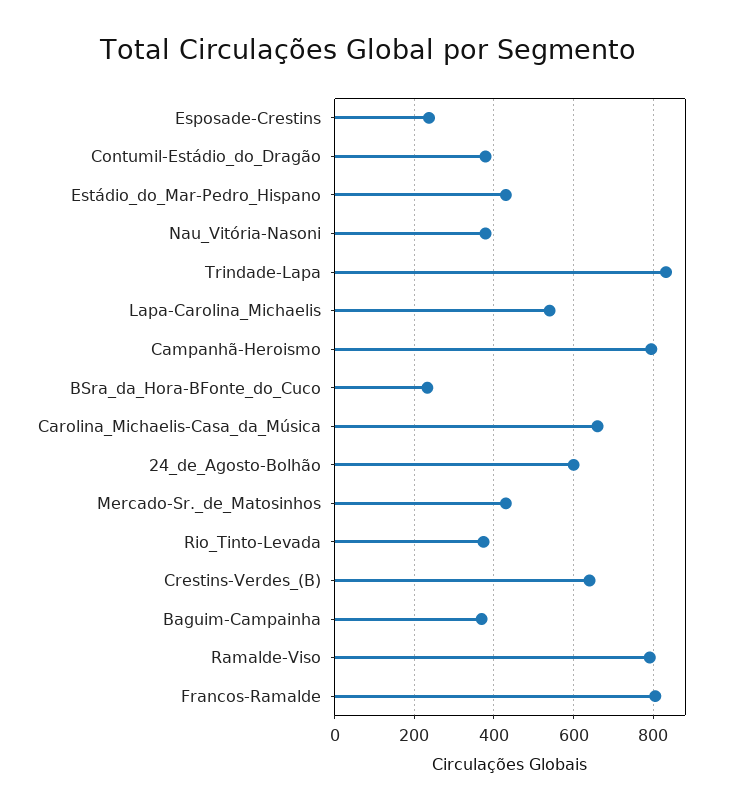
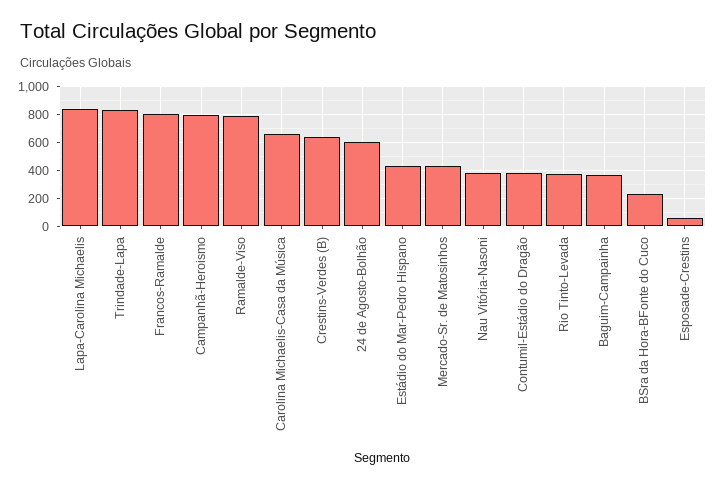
Esposade-Crestins: 240 -> 50
Lapa-Carolina_Michaelis: 540 -> 850

